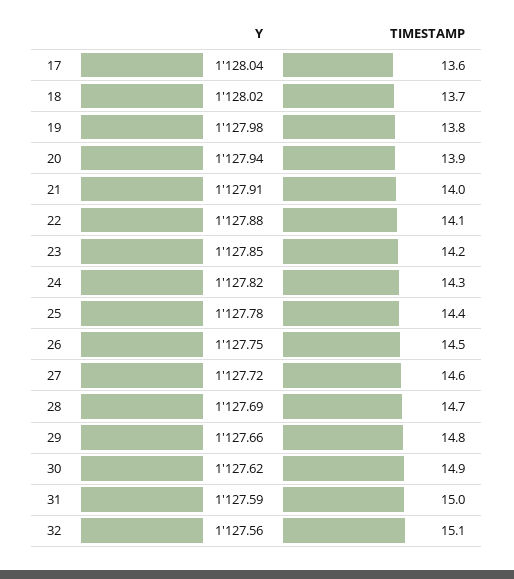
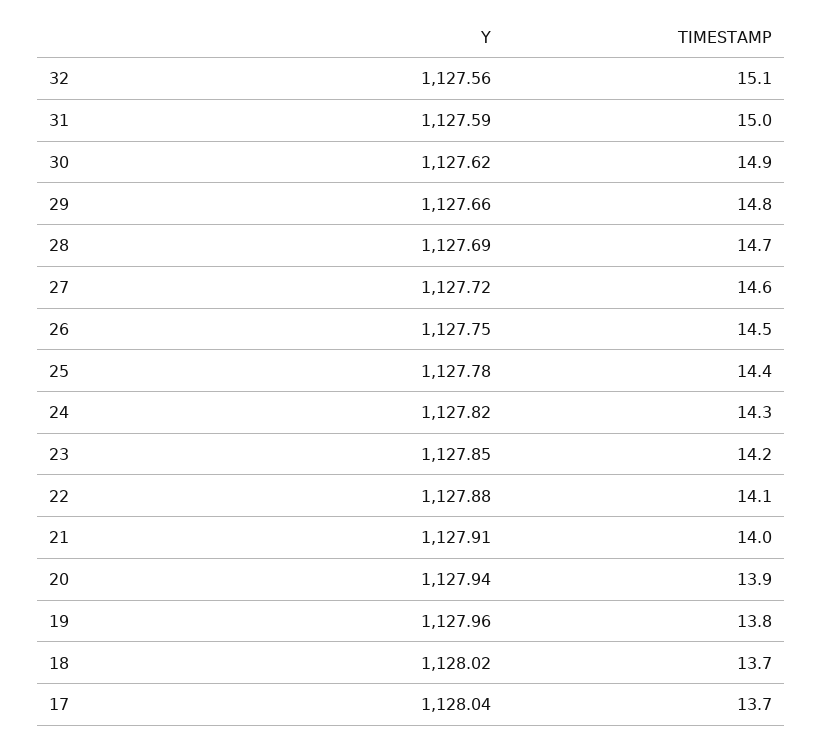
TIMESTAMP, 17: 13.6 -> 13.7
Y, 19: 1127.98 -> 1127.96

